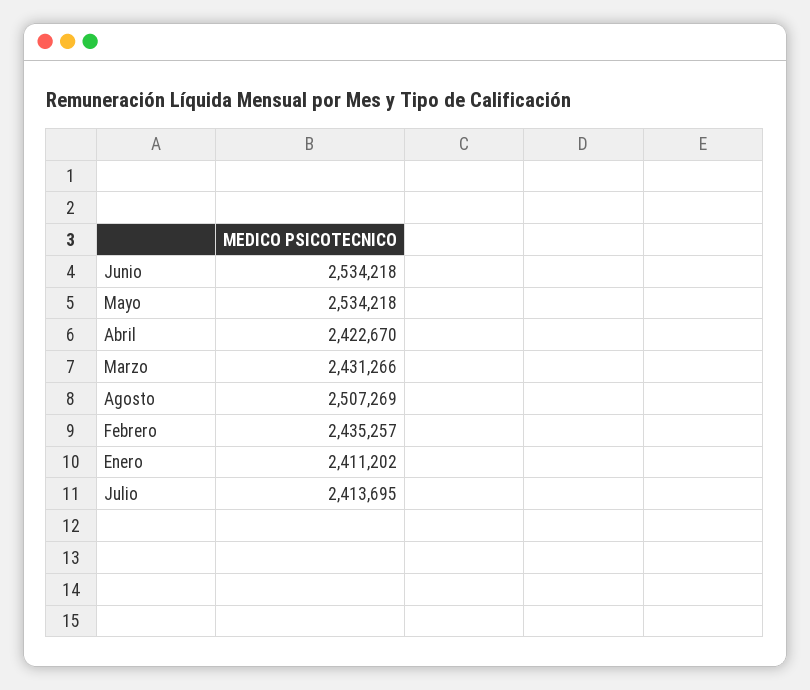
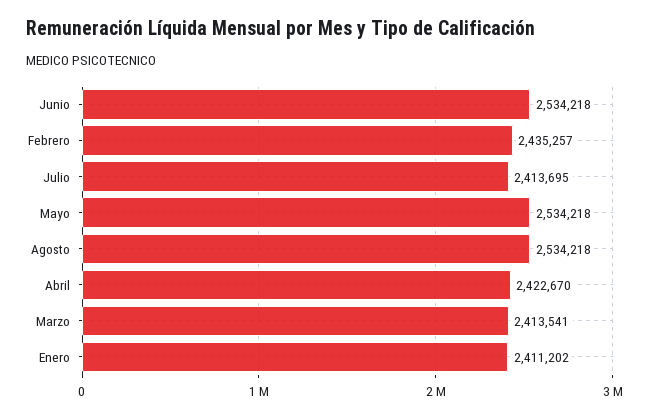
Marzo: 2431266 -> 2413541
Agosto: 2507269 -> 2534218

